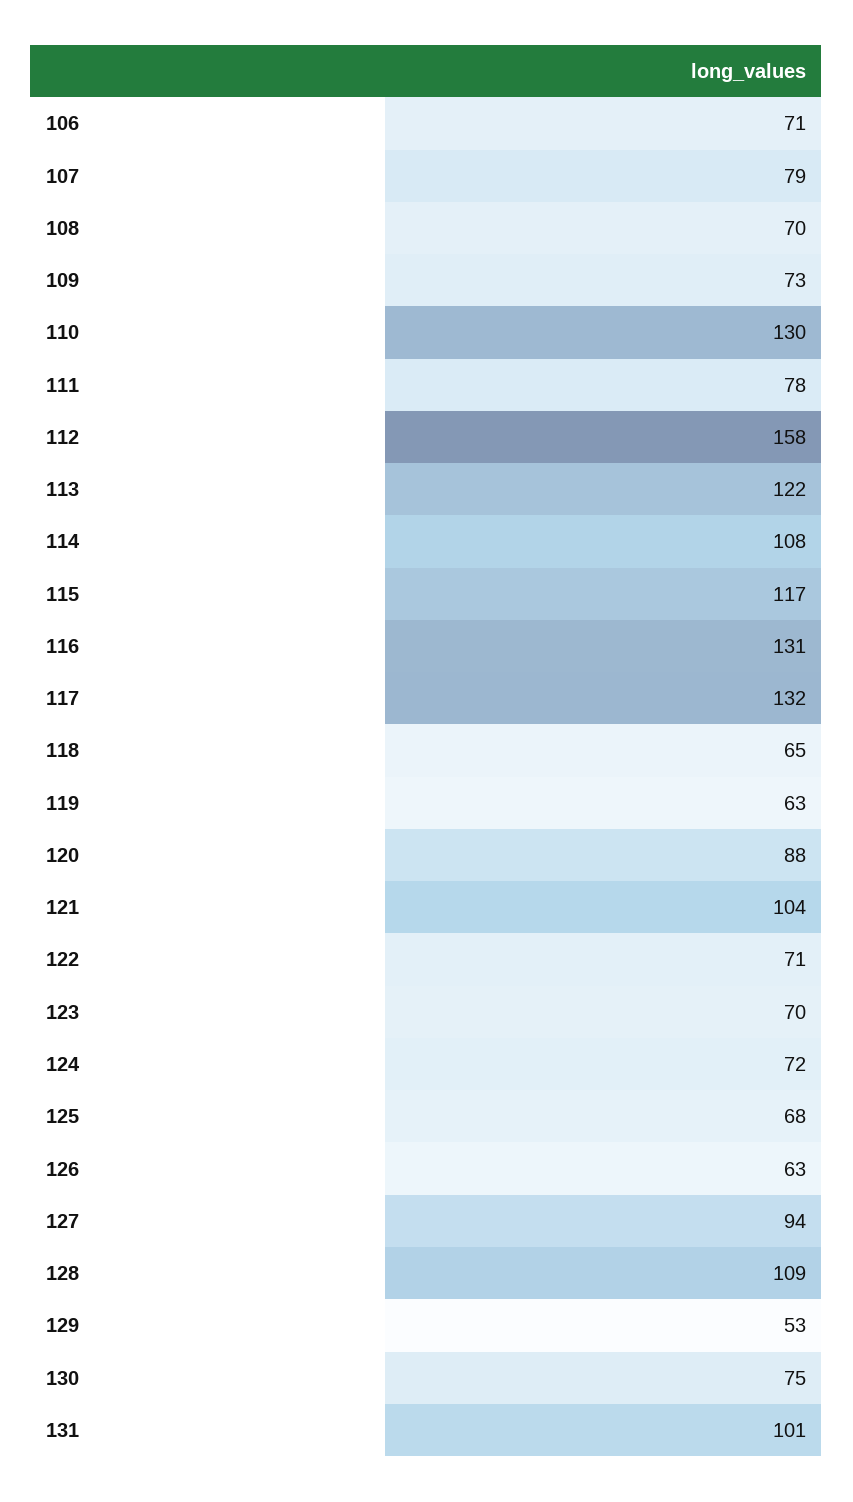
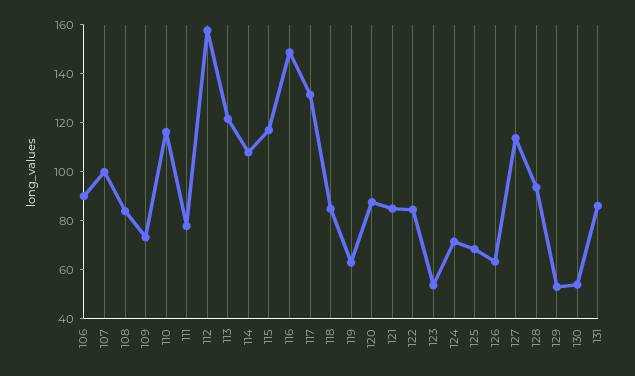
106: 71 -> 90
107: 79 -> 100
108: 70 -> 85
110: 130 -> 115
116: 131 -> 150
118: 65 -> 85
121: 104 -> 85
122: 71 -> 85
123: 70 -> 55
127: 94 -> 115
128: 109 -> 95
130: 75 -> 55
131: 101 -> 85

